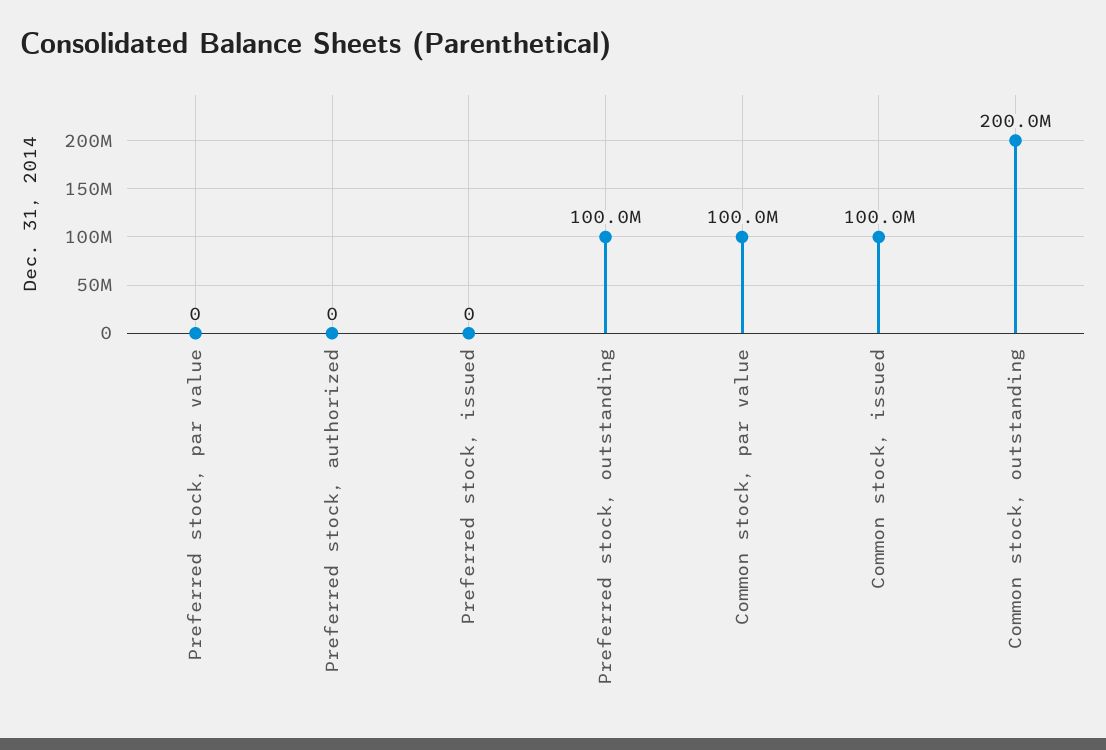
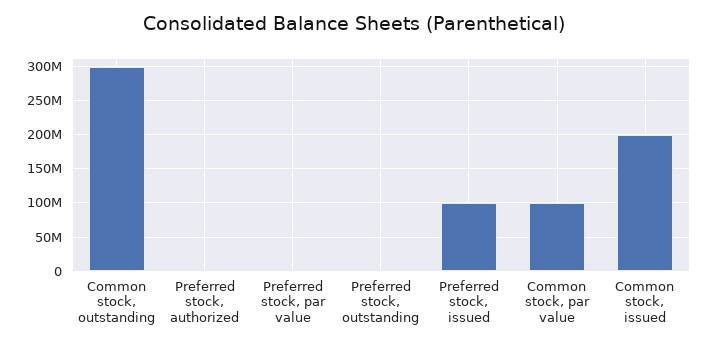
Preferred stock, issued: 0 -> 100000000
Preferred stock, outstanding: 100000000 -> 0
Common stock, issued: 100000000 -> 200000000
Common stock, outstanding: 200000000 -> 300000000

